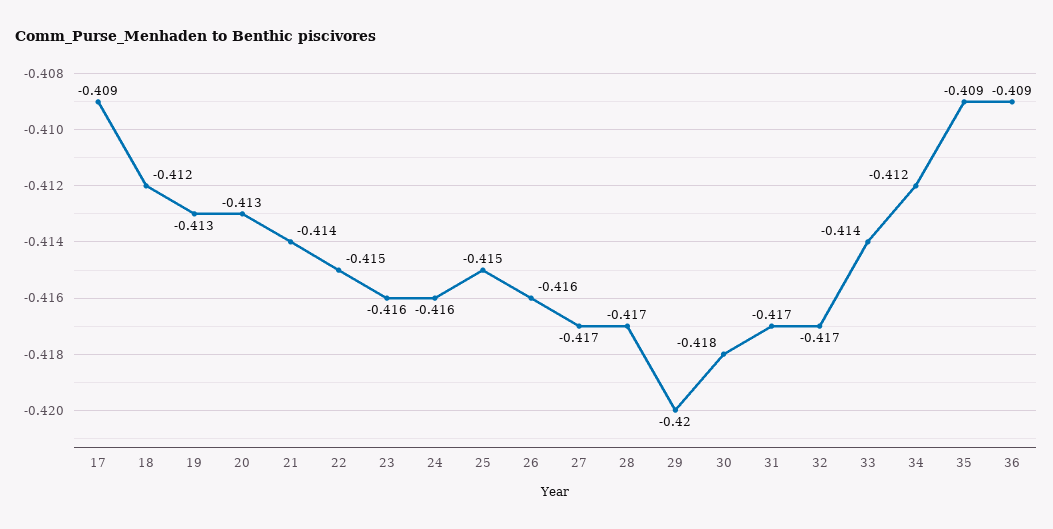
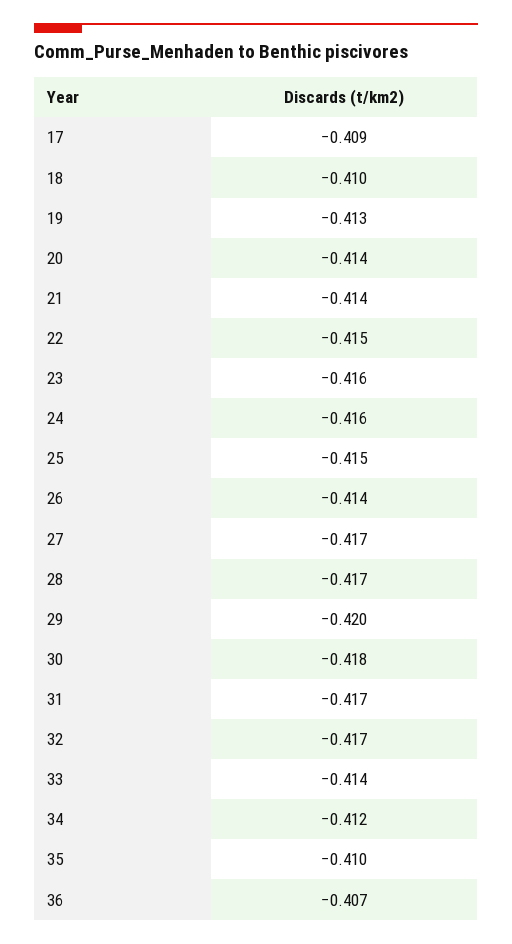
18: -0.412 -> -0.41
20: -0.413 -> -0.414
26: -0.416 -> -0.414
35: -0.409 -> -0.41
36: -0.409 -> -0.407

